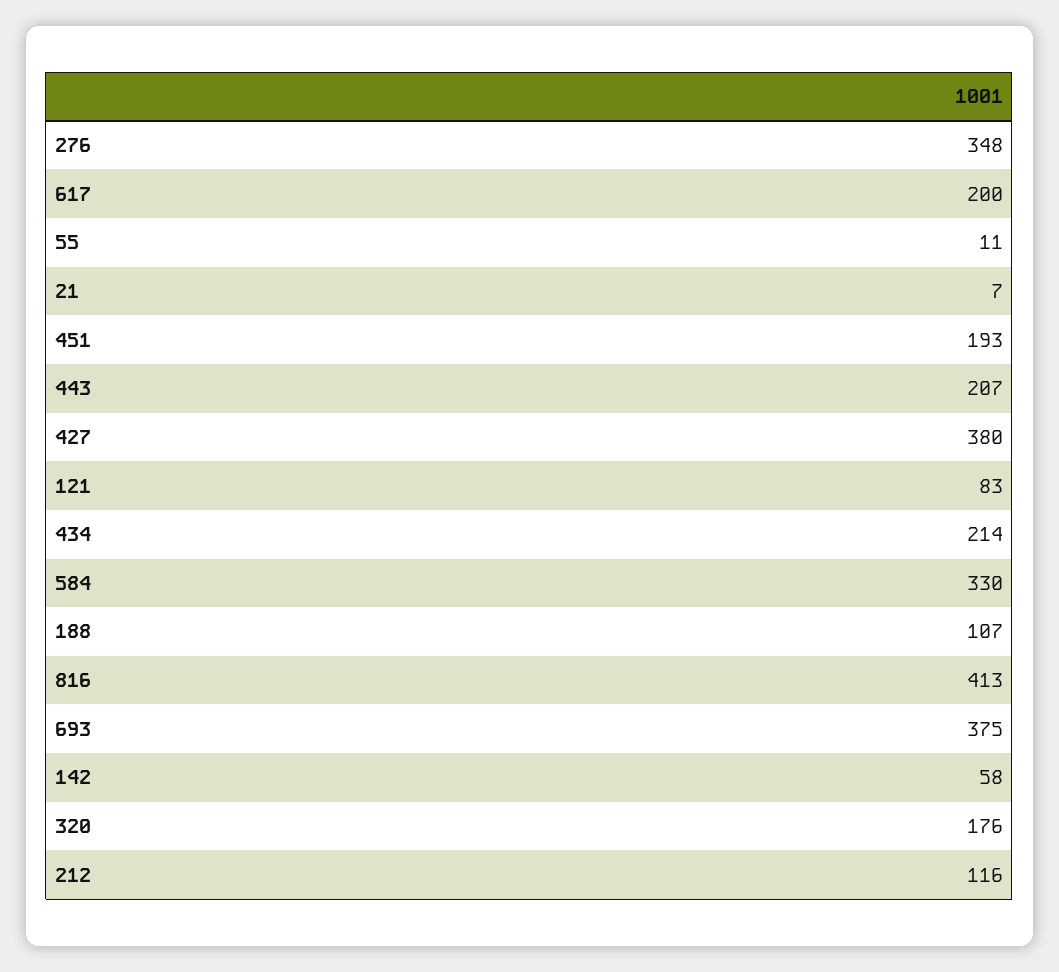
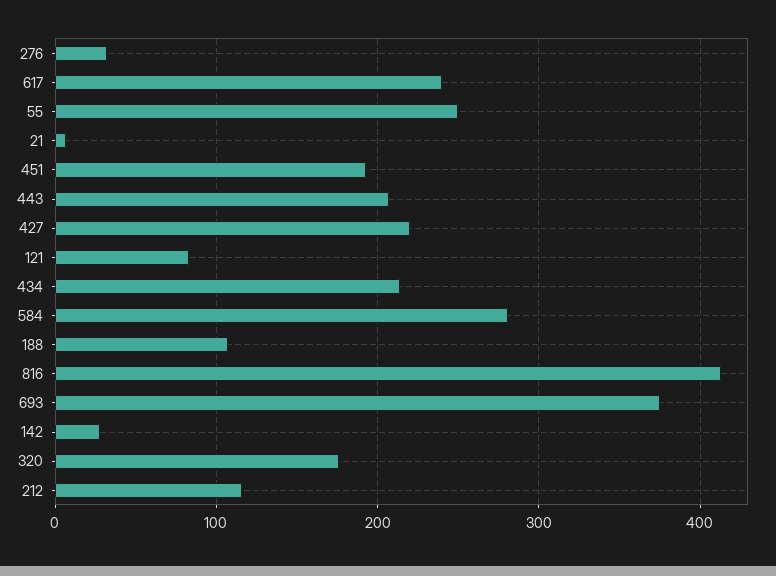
276: 348 -> 30
617: 200 -> 240
55: 11 -> 250
427: 380 -> 220
584: 330 -> 280
142: 58 -> 30

